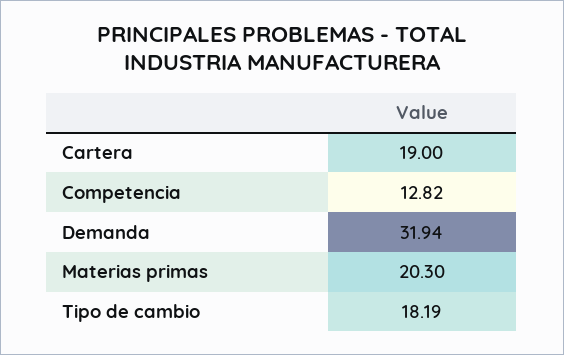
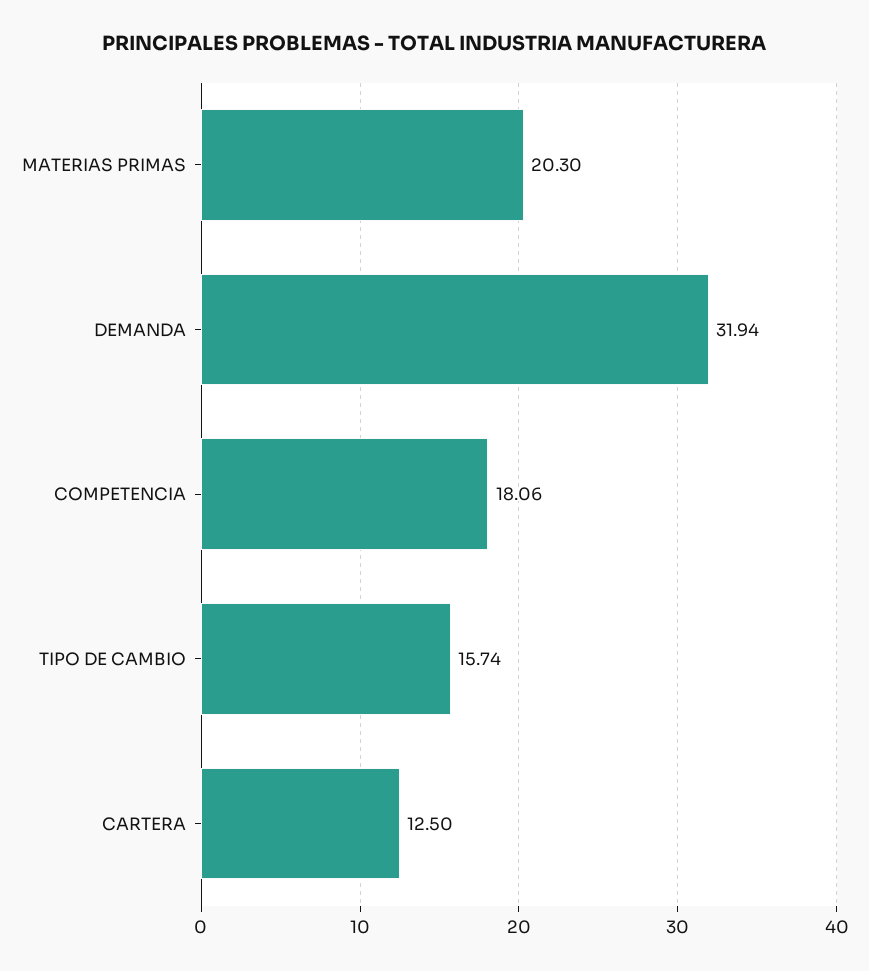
Cartera: 19 -> 12.5
Competencia: 12.82 -> 18.06
Tipo de cambio: 18.19 -> 15.74

